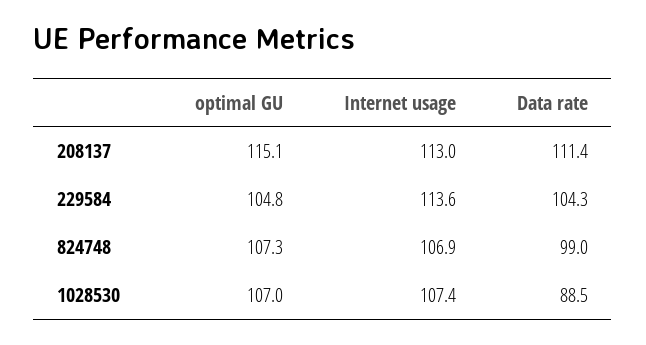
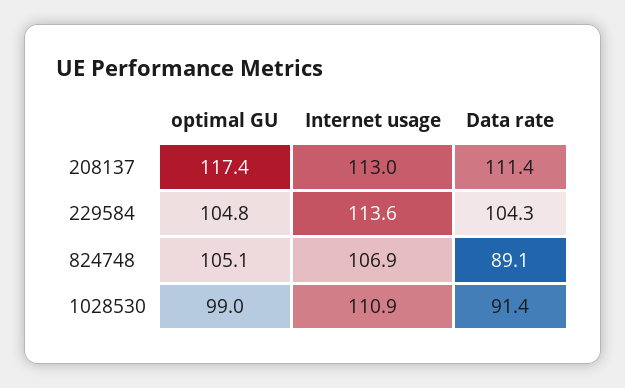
optimal GU, 208137: 115.1 -> 117.4
optimal GU, 824748: 107.3 -> 105.1
Data rate, 824748: 99 -> 89.1
optimal GU, 1028530: 107 -> 99
Internet usage, 1028530: 107.4 -> 110.9
Data rate, 1028530: 88.5 -> 91.4

